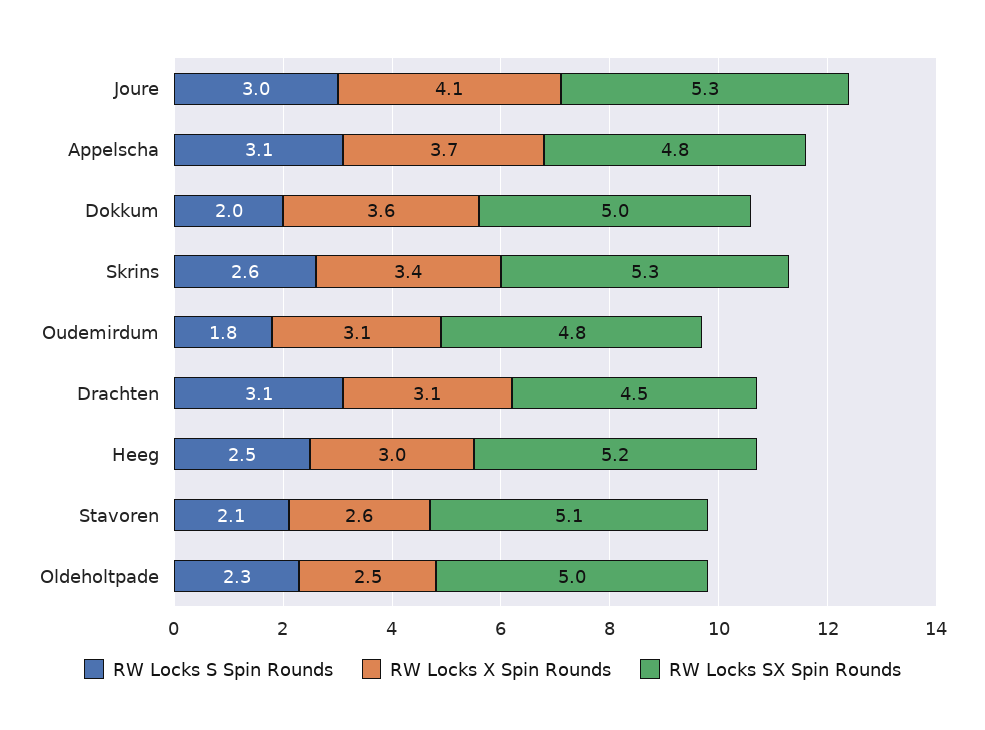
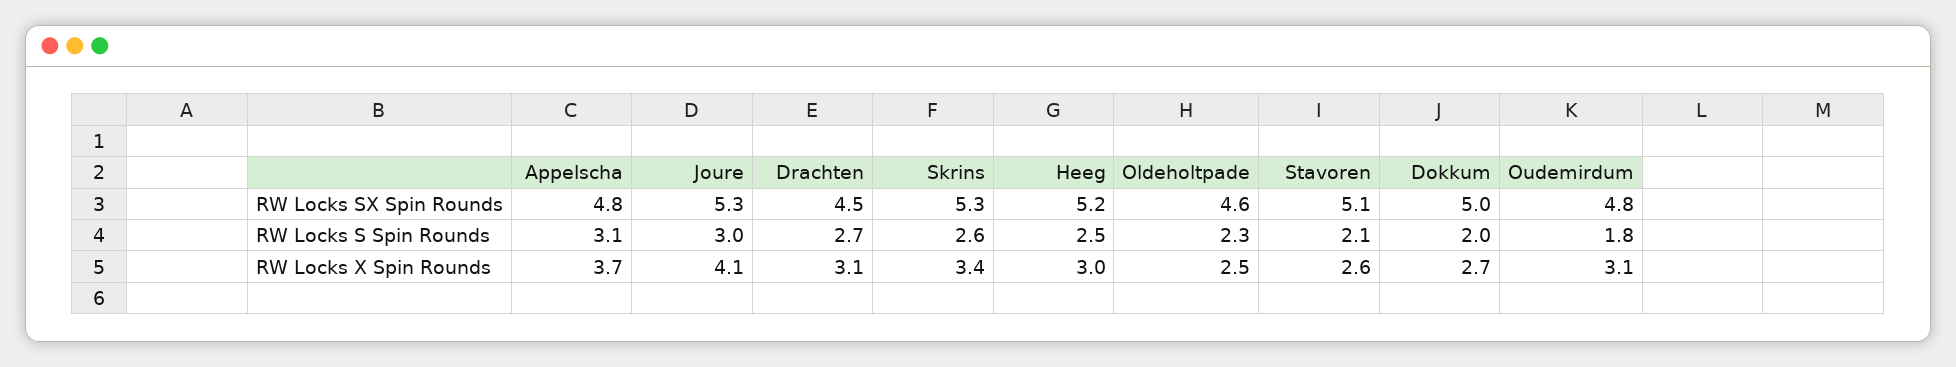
RW Locks X Spin Rounds, Dokkum: 3.6 -> 2.7
RW Locks S Spin Rounds, Drachten: 3.1 -> 2.7
RW Locks SX Spin Rounds, Oldeholtpade: 5 -> 4.6

